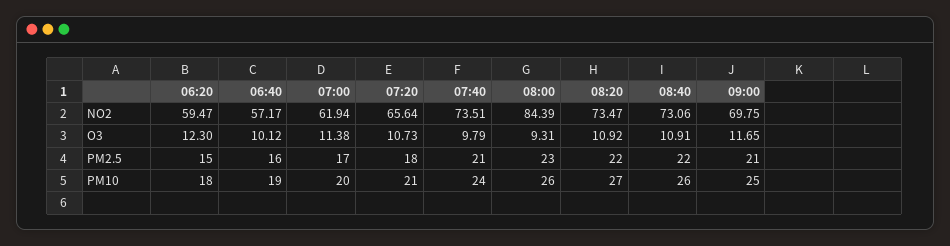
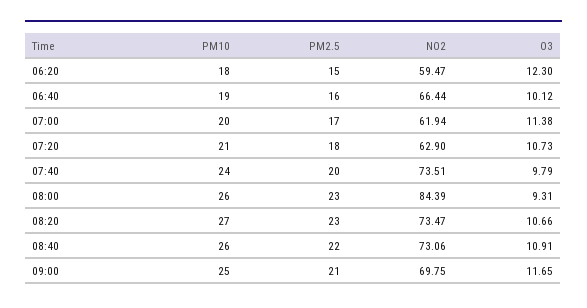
06:40, NO2: 57.17 -> 66.44
07:20, NO2: 65.64 -> 62.9
08:20, O3: 10.92 -> 10.66
07:40, PM2.5: 21 -> 20
08:20, PM2.5: 22 -> 23

